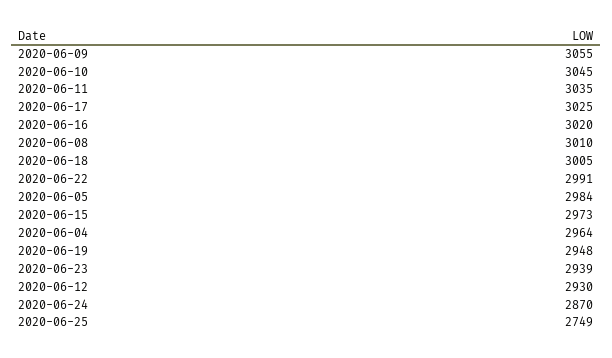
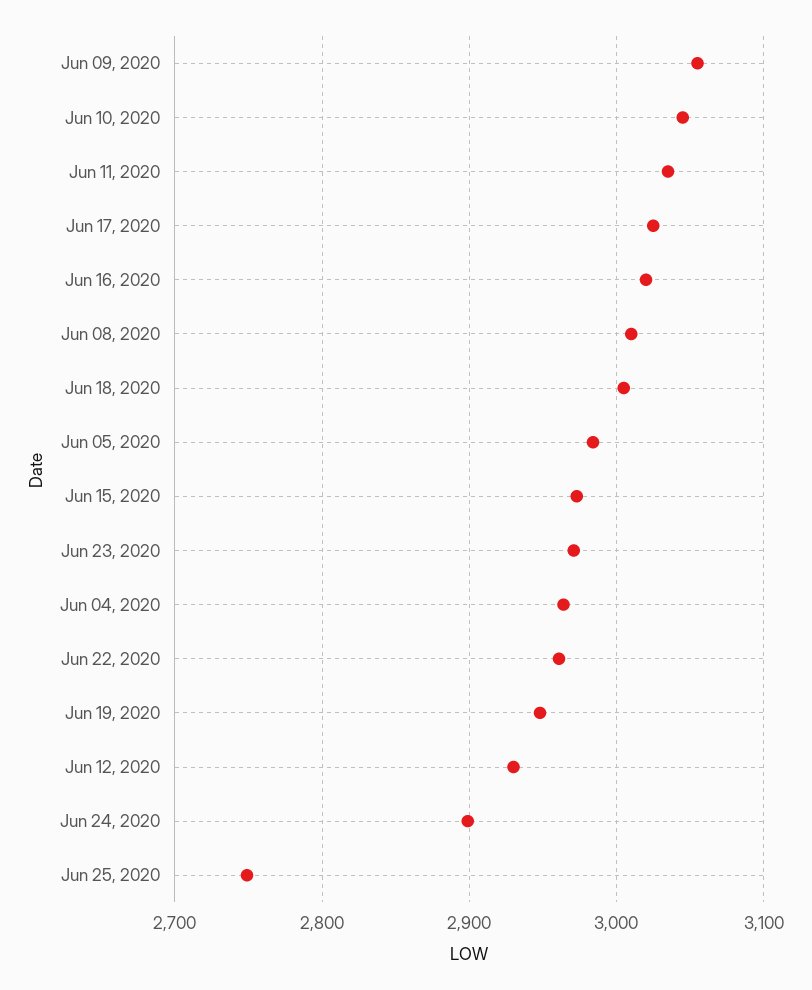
2020-06-22: 2991 -> 2960
2020-06-23: 2939 -> 2970
2020-06-24: 2870 -> 2900

